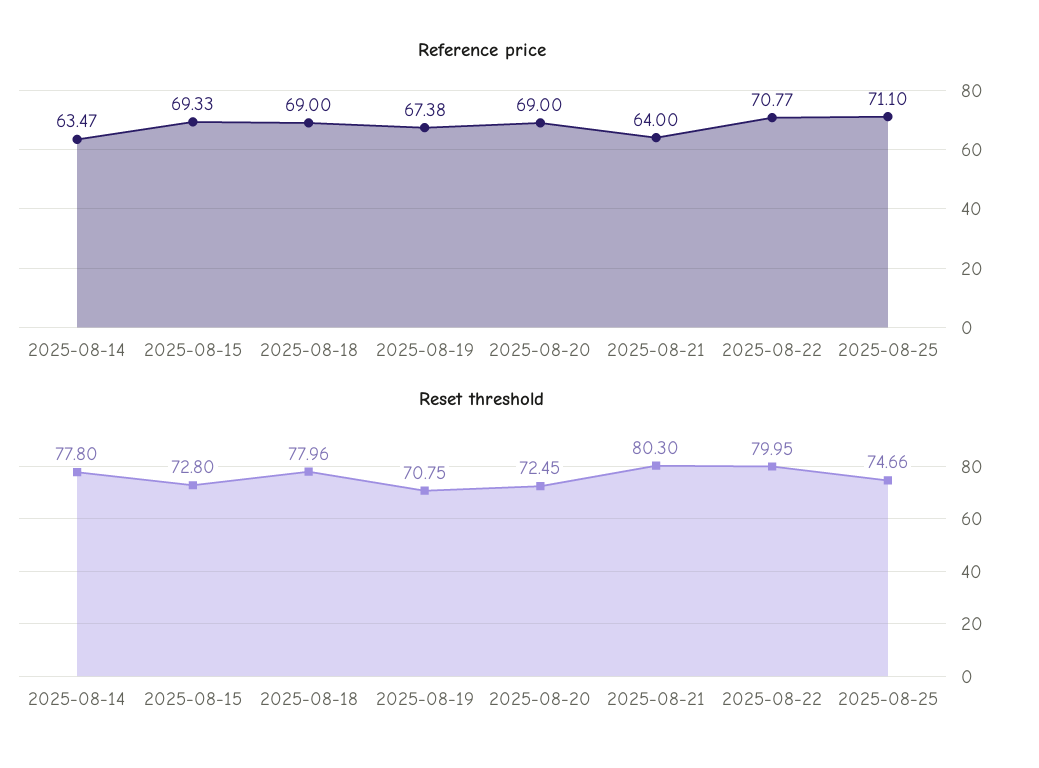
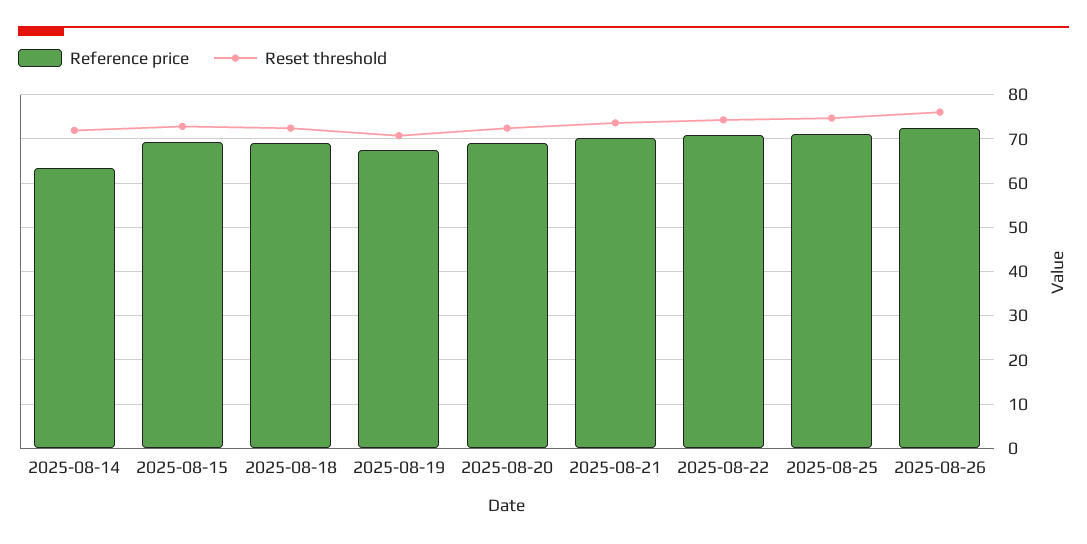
Reference price, 2025-08-21: 64 -> 70
Reset threshold, 2025-08-14: 77.8 -> 72
Reset threshold, 2025-08-18: 77.96 -> 72
Reset threshold, 2025-08-21: 80.3 -> 74
Reset threshold, 2025-08-22: 79.95 -> 74
Reference price, 2025-08-26: none -> 72
Reset threshold, 2025-08-26: none -> 76

